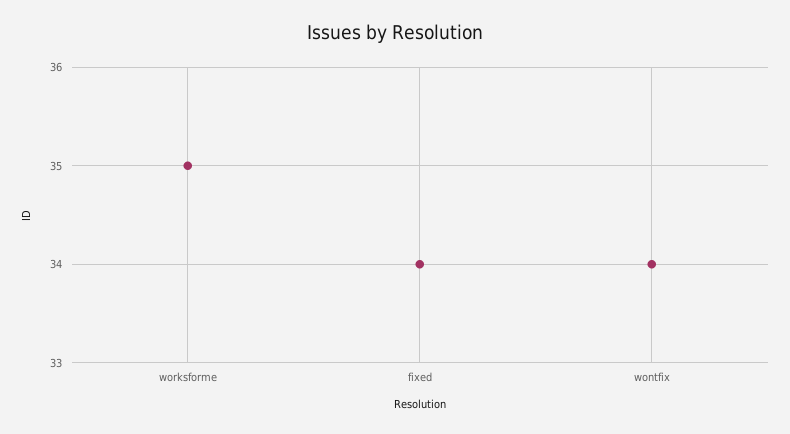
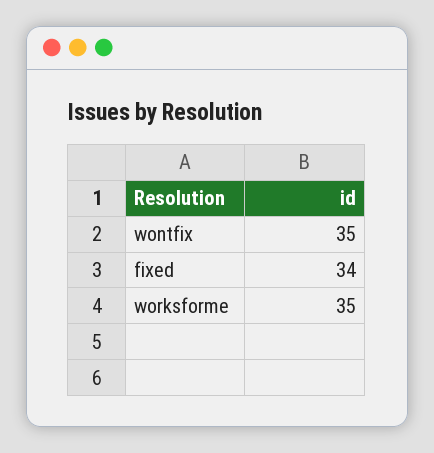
wontfix: 34 -> 35

